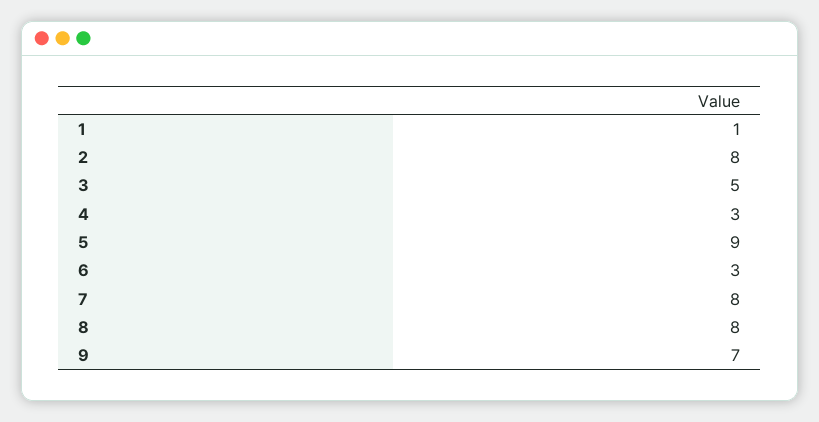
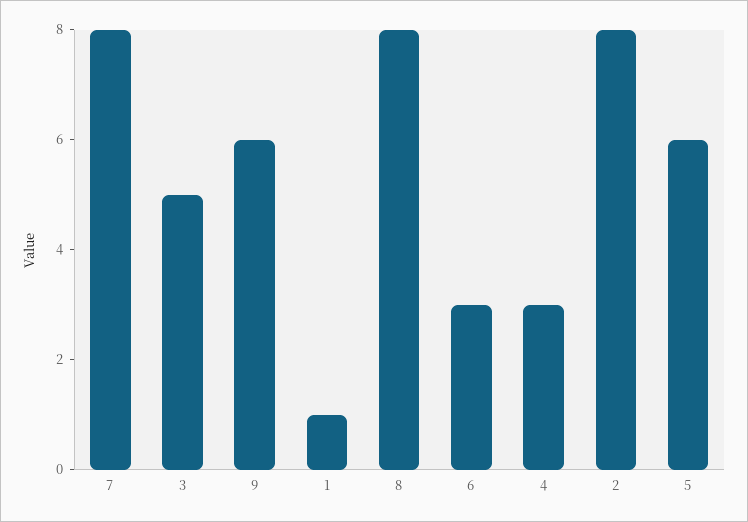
5: 9 -> 6
9: 7 -> 6

